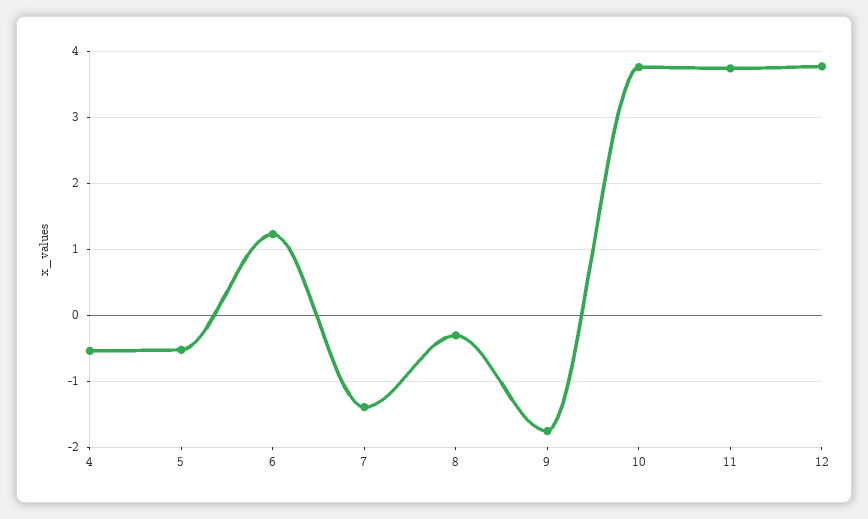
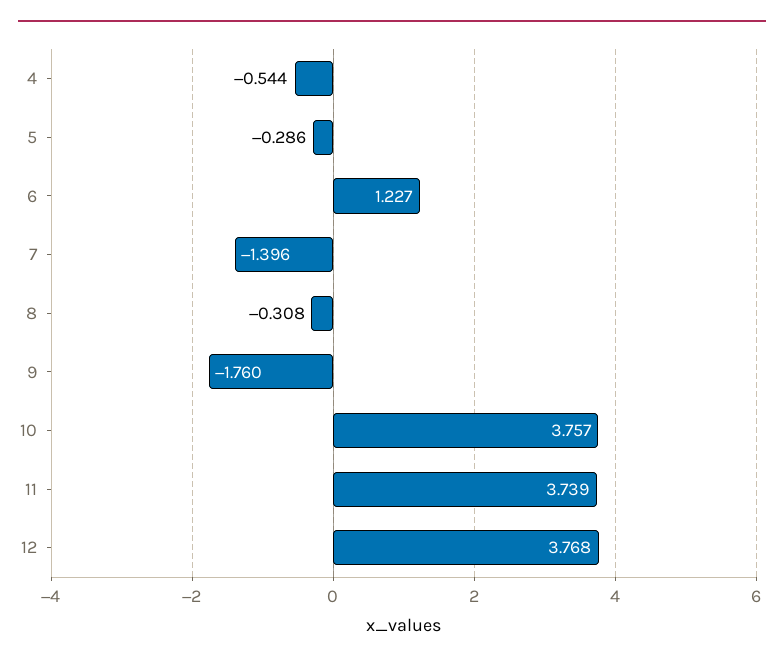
5: -0.5 -> -0.286

